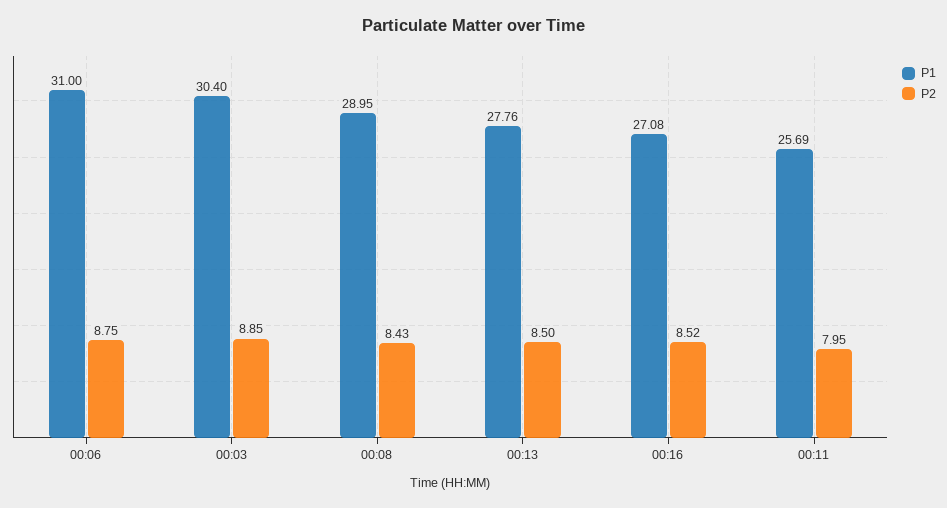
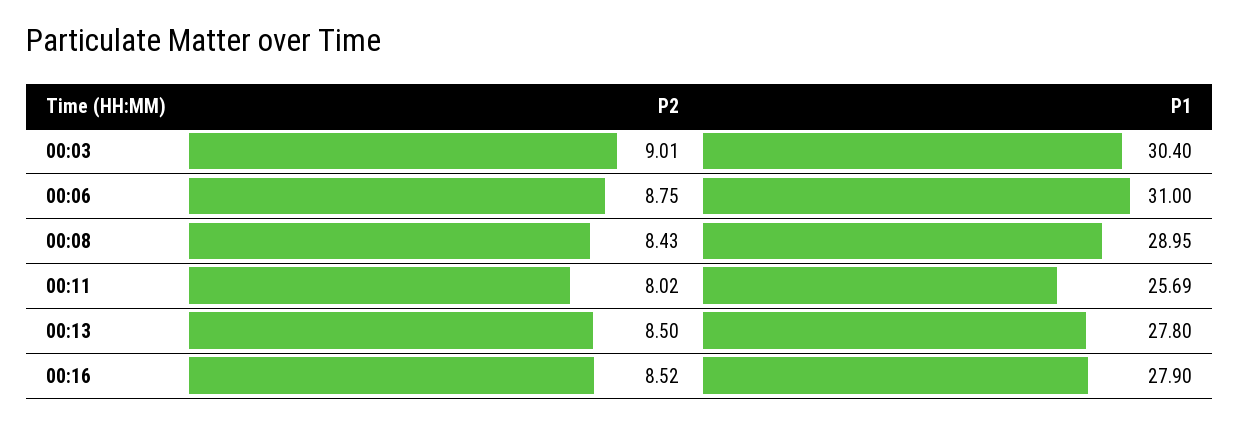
P2, 00:03: 8.85 -> 9.01
P1, 00:13: 27.76 -> 27.8
P1, 00:16: 27.08 -> 27.9
P2, 00:11: 7.95 -> 8.02

